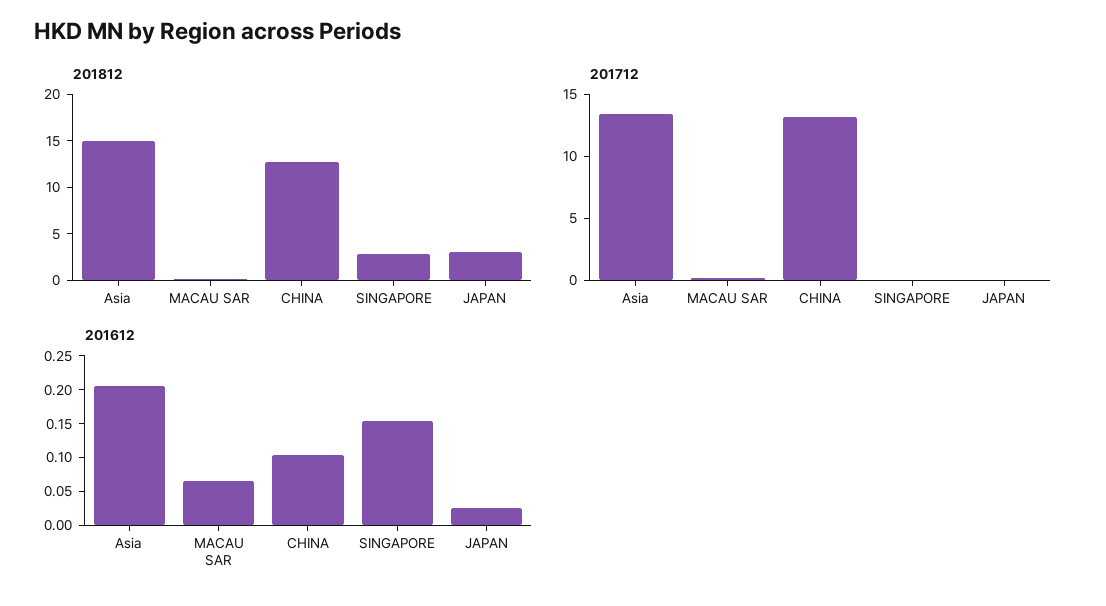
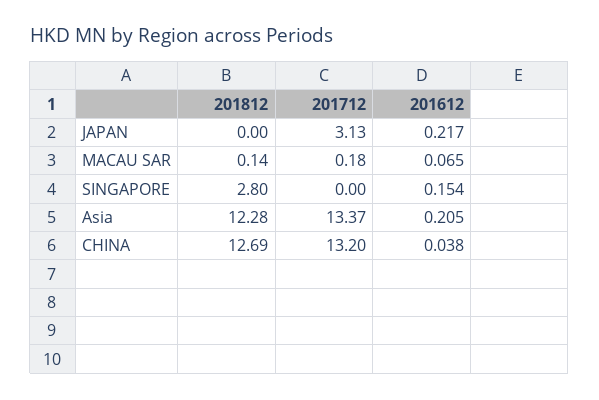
201812, Asia: 15 -> 12.28
201812, JAPAN: 3 -> 0
201712, JAPAN: 0 -> 3.13
201612, CHINA: 0.1 -> 0.038
201612, JAPAN: 0.025 -> 0.217

